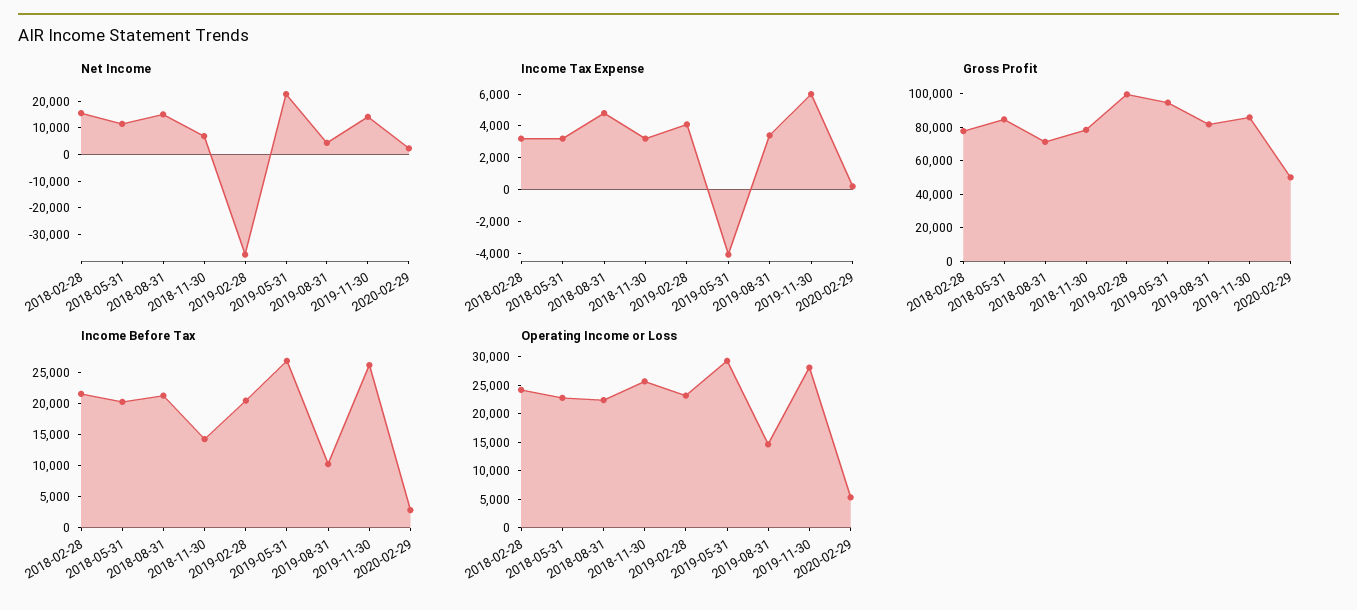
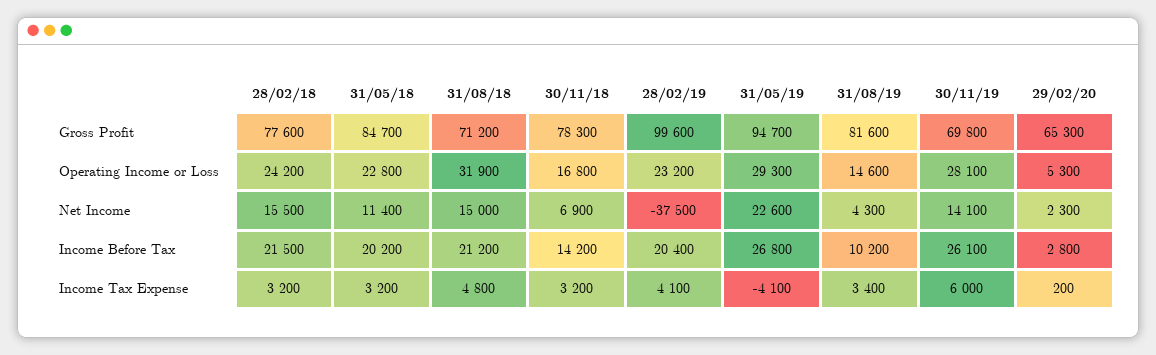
Gross Profit, 2019-11-30: 85000 -> 69800
Gross Profit, 2020-02-29: 50000 -> 65300
Operating Income or Loss, 2018-08-31: 22500 -> 31900
Operating Income or Loss, 2018-11-30: 25000 -> 16800

